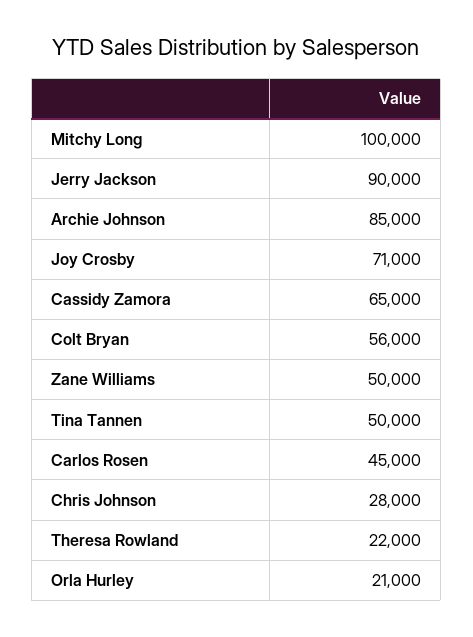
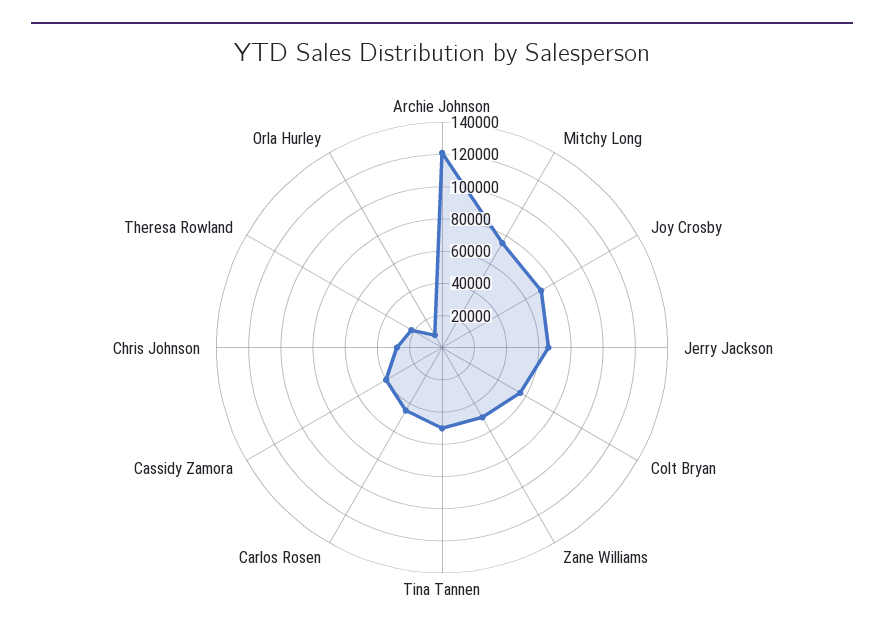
Mitchy Long: 100000 -> 75000
Jerry Jackson: 90000 -> 65000
Archie Johnson: 85000 -> 120000
Cassidy Zamora: 65000 -> 40000
Orla Hurley: 21000 -> 10000

